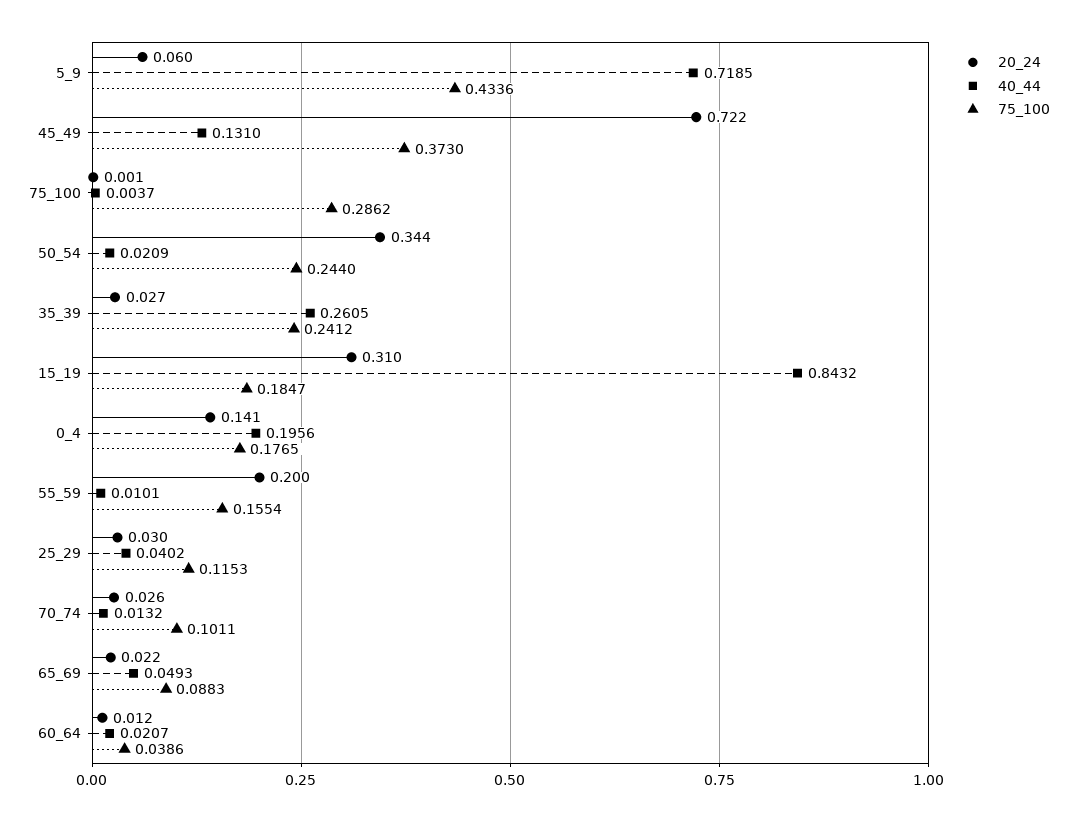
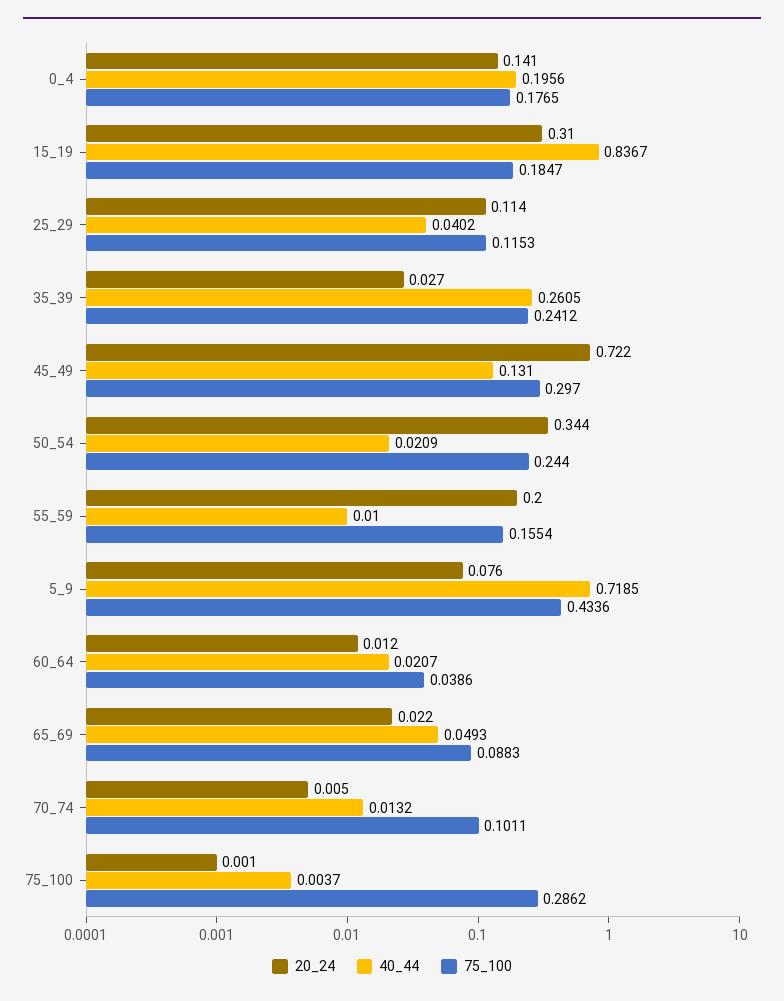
20_24, 5_9: 0.06 -> 0.076
75_100, 45_49: 0.373 -> 0.297
40_44, 15_19: 0.8432 -> 0.8367
40_44, 55_59: 0.0101 -> 0.01
20_24, 25_29: 0.03 -> 0.114
20_24, 70_74: 0.026 -> 0.005

